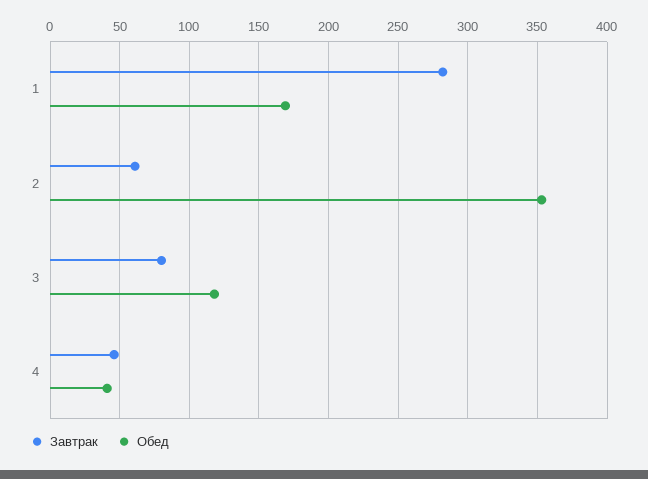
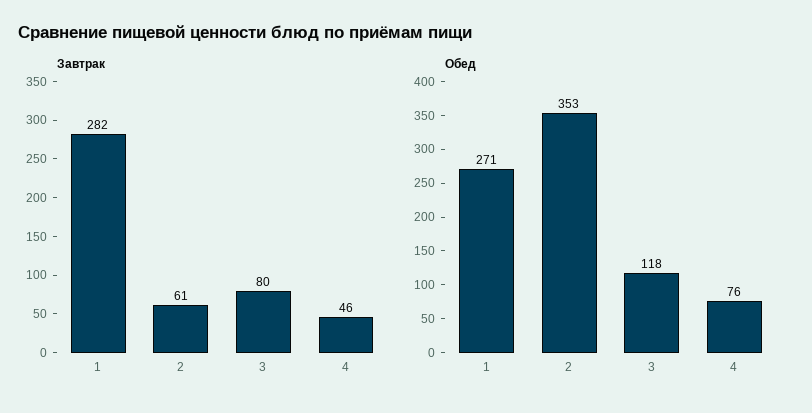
Обед, 1: 170 -> 271
Обед, 4: 40 -> 76

